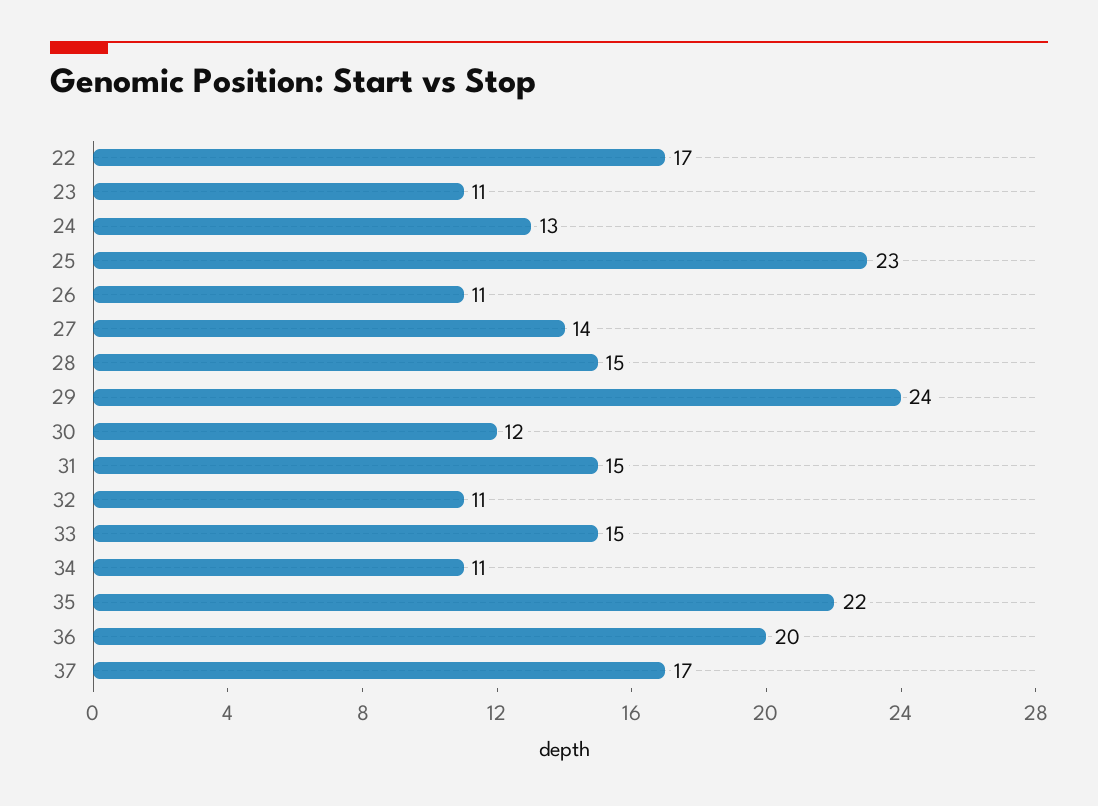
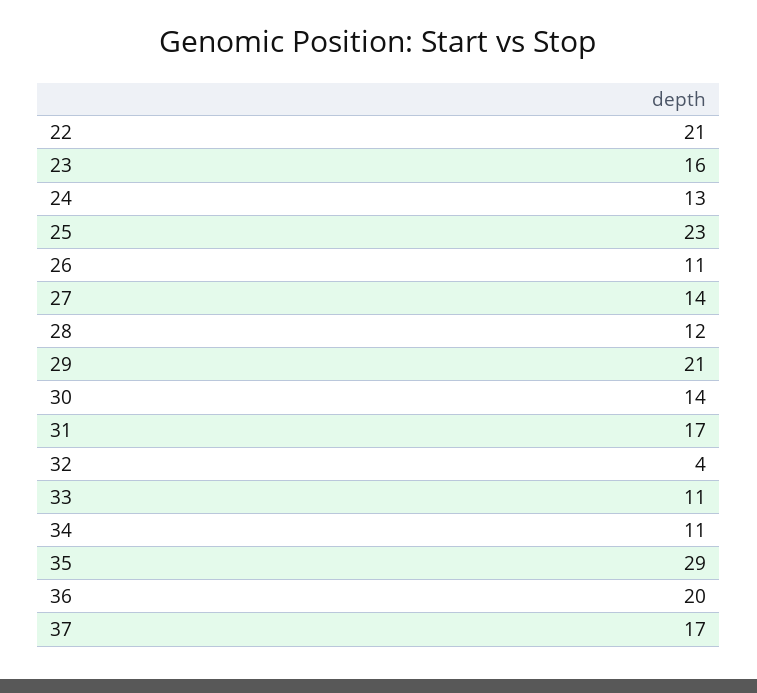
22: 17 -> 21
23: 11 -> 16
28: 15 -> 12
29: 24 -> 21
30: 12 -> 14
31: 15 -> 17
32: 11 -> 4
33: 15 -> 11
35: 22 -> 29

